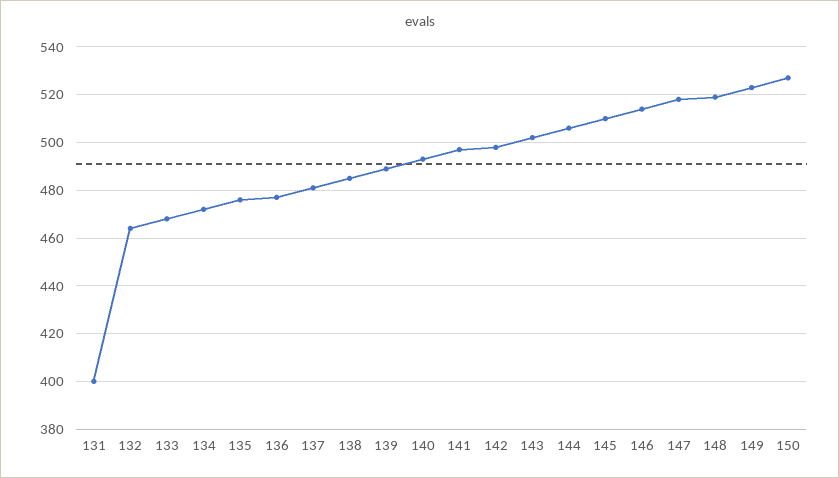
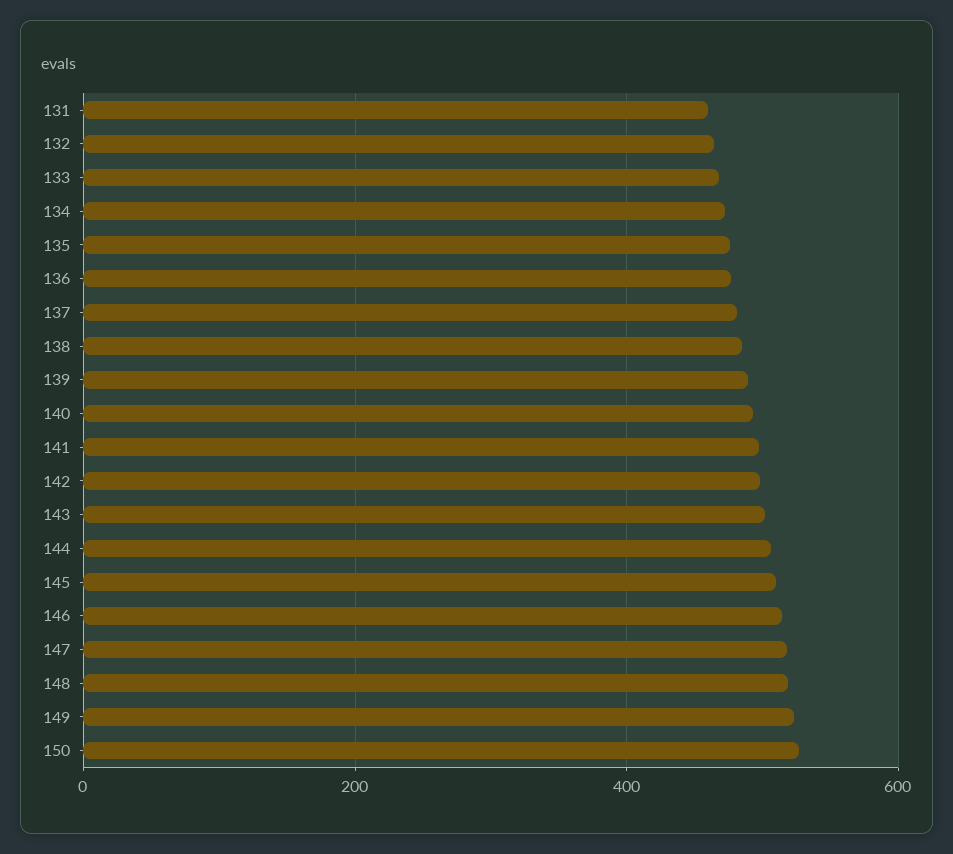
131: 400 -> 460

